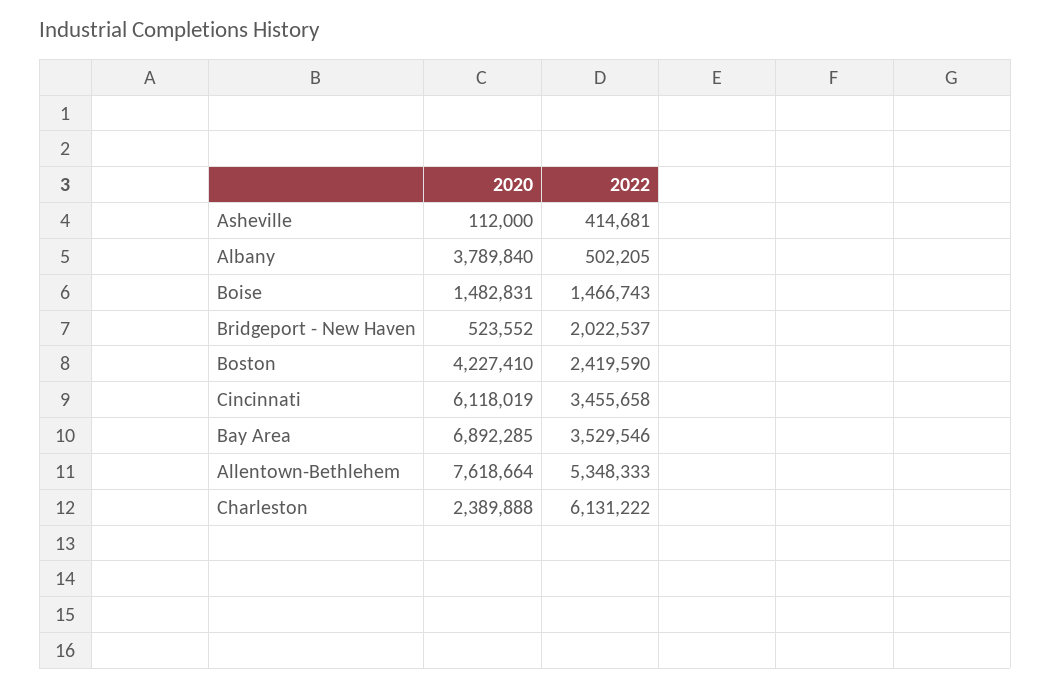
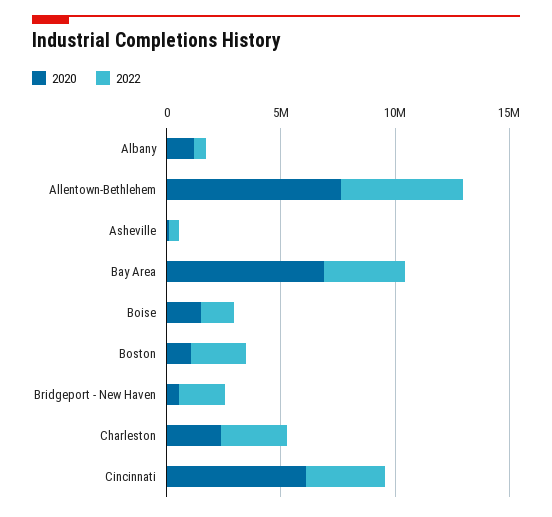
2020, Albany: 3789840 -> 1000000
2020, Boston: 4227410 -> 1000000
2022, Charleston: 6131222 -> 3000000

